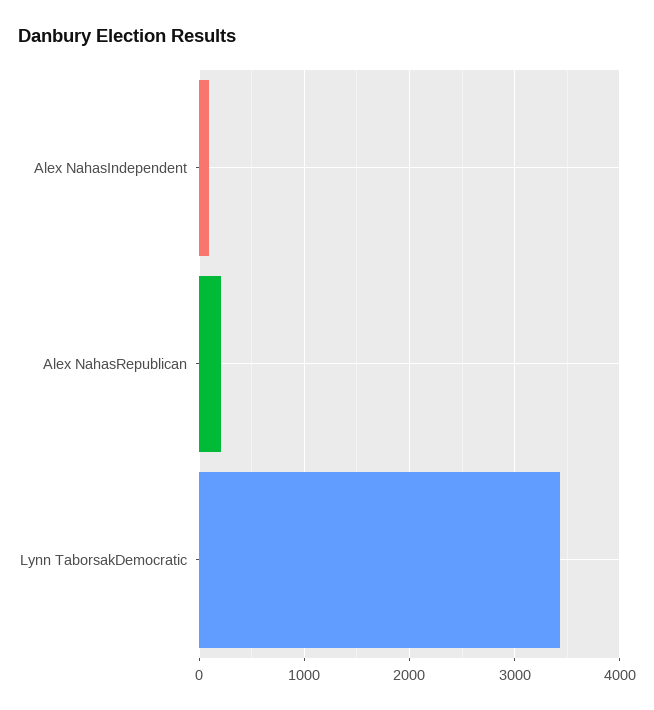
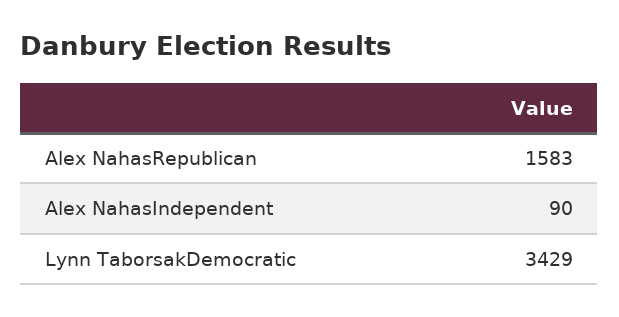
Alex NahasRepublican: 200 -> 1583

